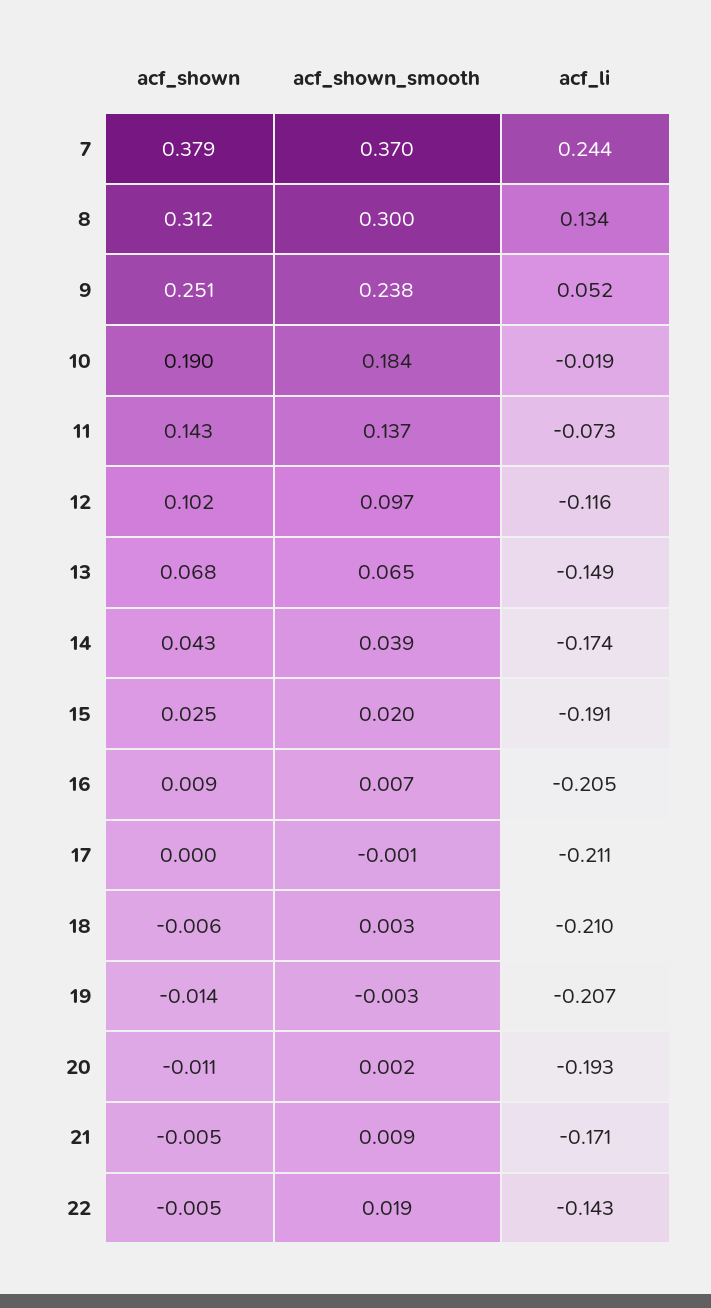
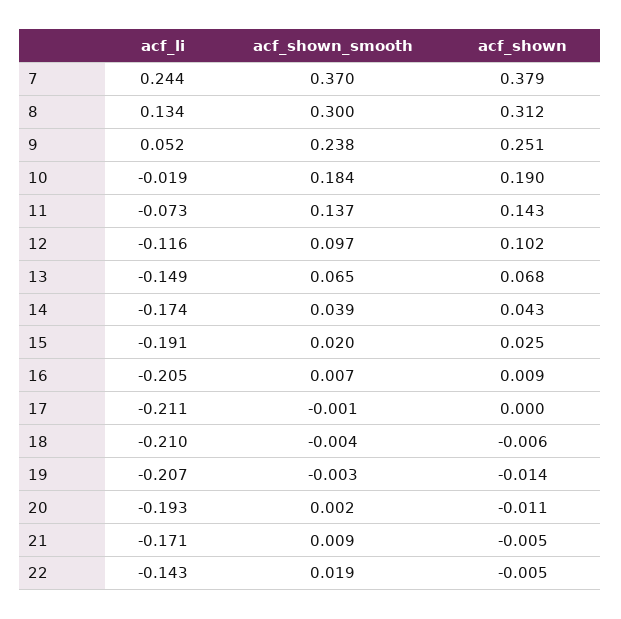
acf_shown_smooth, 18: 0.003 -> -0.004

